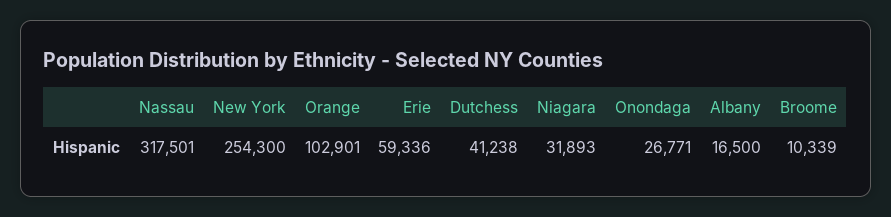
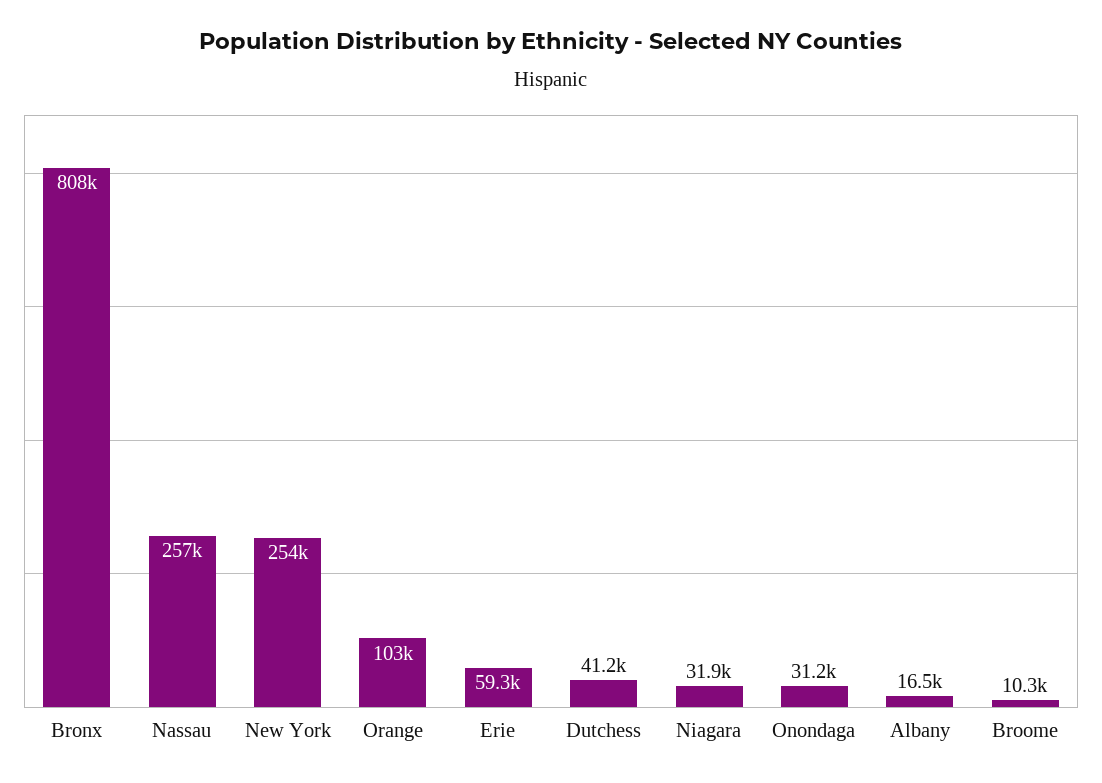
Nassau: 317501 -> 257000
Onondaga: 26771 -> 31200
Bronx: none -> 808000

